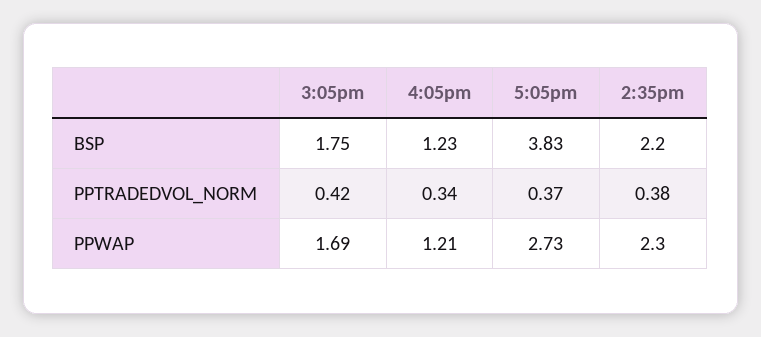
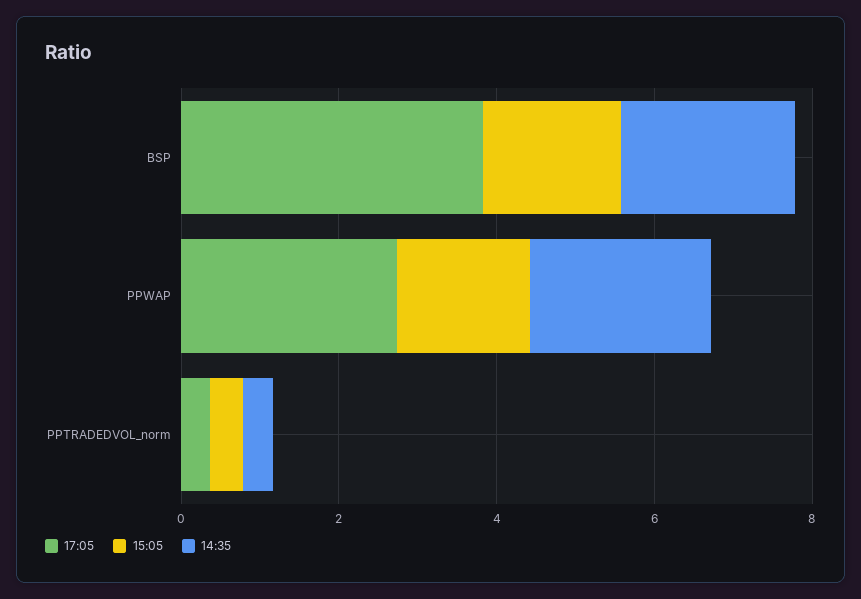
4:05pm, BSP: 1.23 -> none
4:05pm, PPTRADEDVOL_NORM: 0.34 -> none
4:05pm, PPWAP: 1.21 -> none

